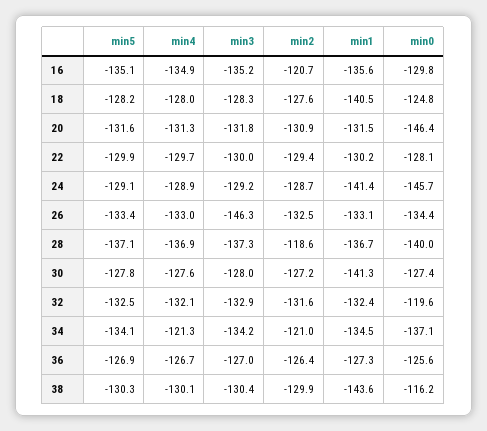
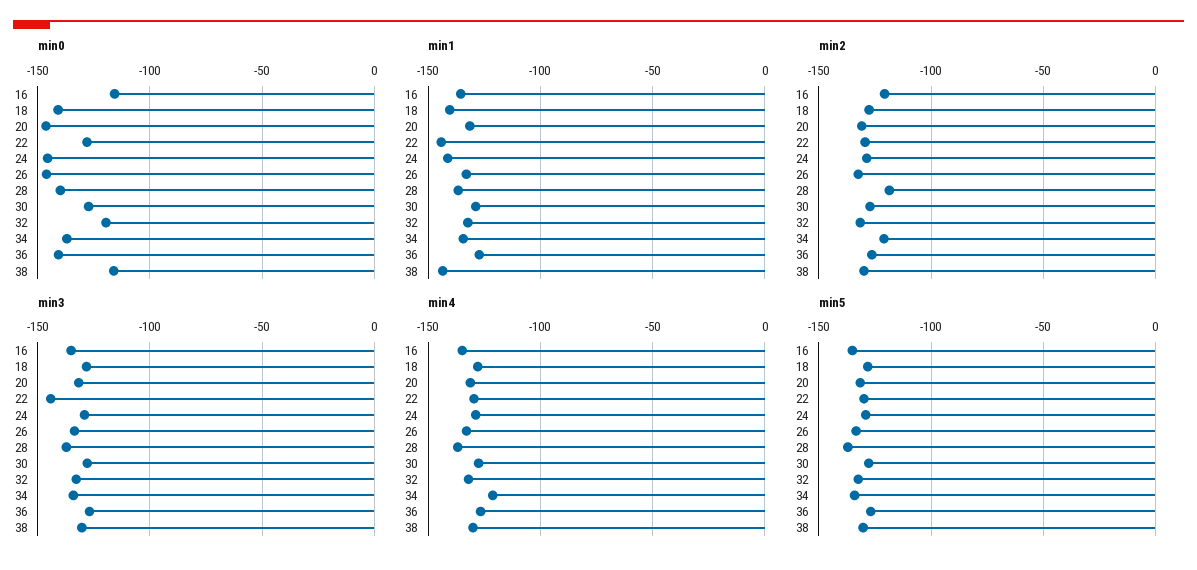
min0, 16: -129.8 -> -115
min0, 18: -124.8 -> -140
min3, 22: -130 -> -145
min1, 22: -130.2 -> -145
min3, 26: -146.3 -> -135
min0, 26: -134.4 -> -145
min1, 30: -141.3 -> -130
min0, 36: -125.6 -> -140

